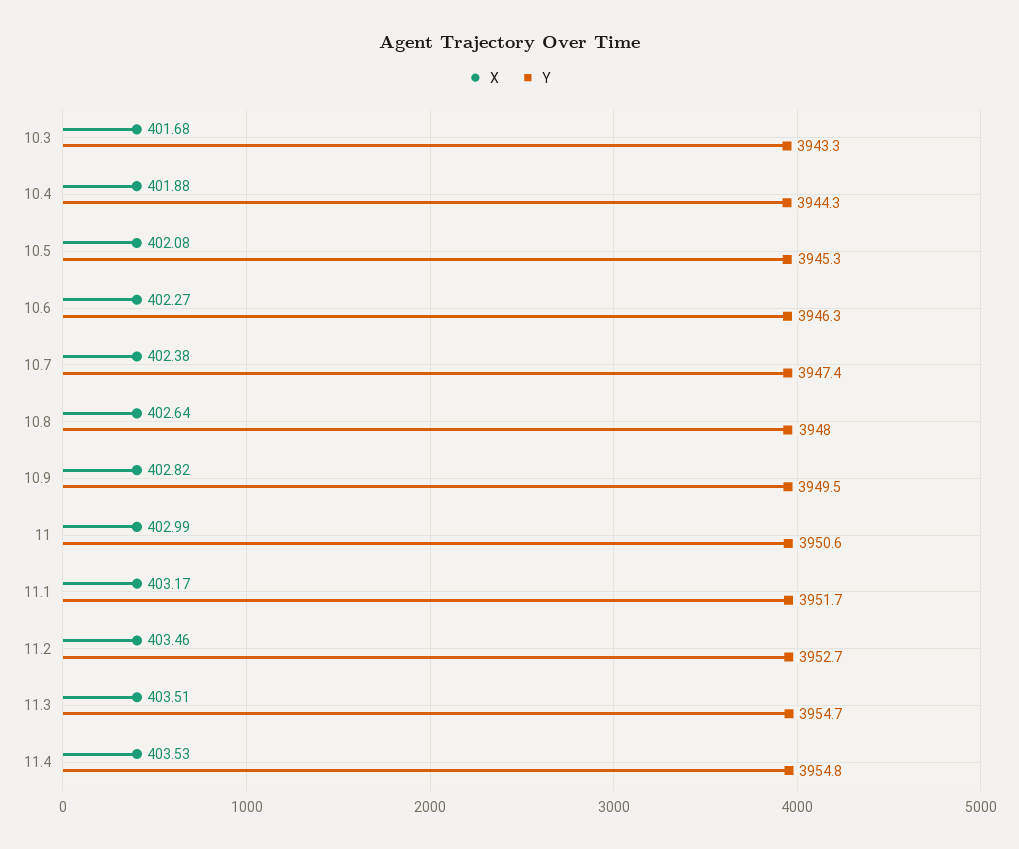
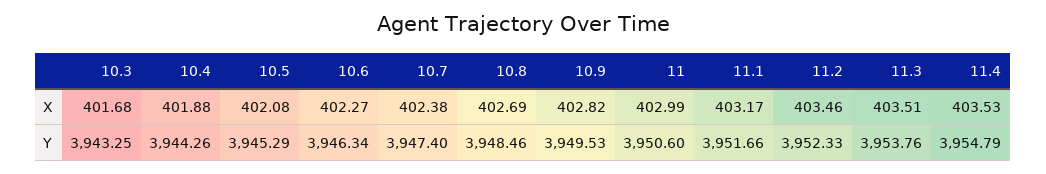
X, 10.8: 402.64 -> 402.69
Y, 10.8: 3948 -> 3948.46
Y, 11.2: 3952.7 -> 3952.33
Y, 11.3: 3954.7 -> 3953.76

